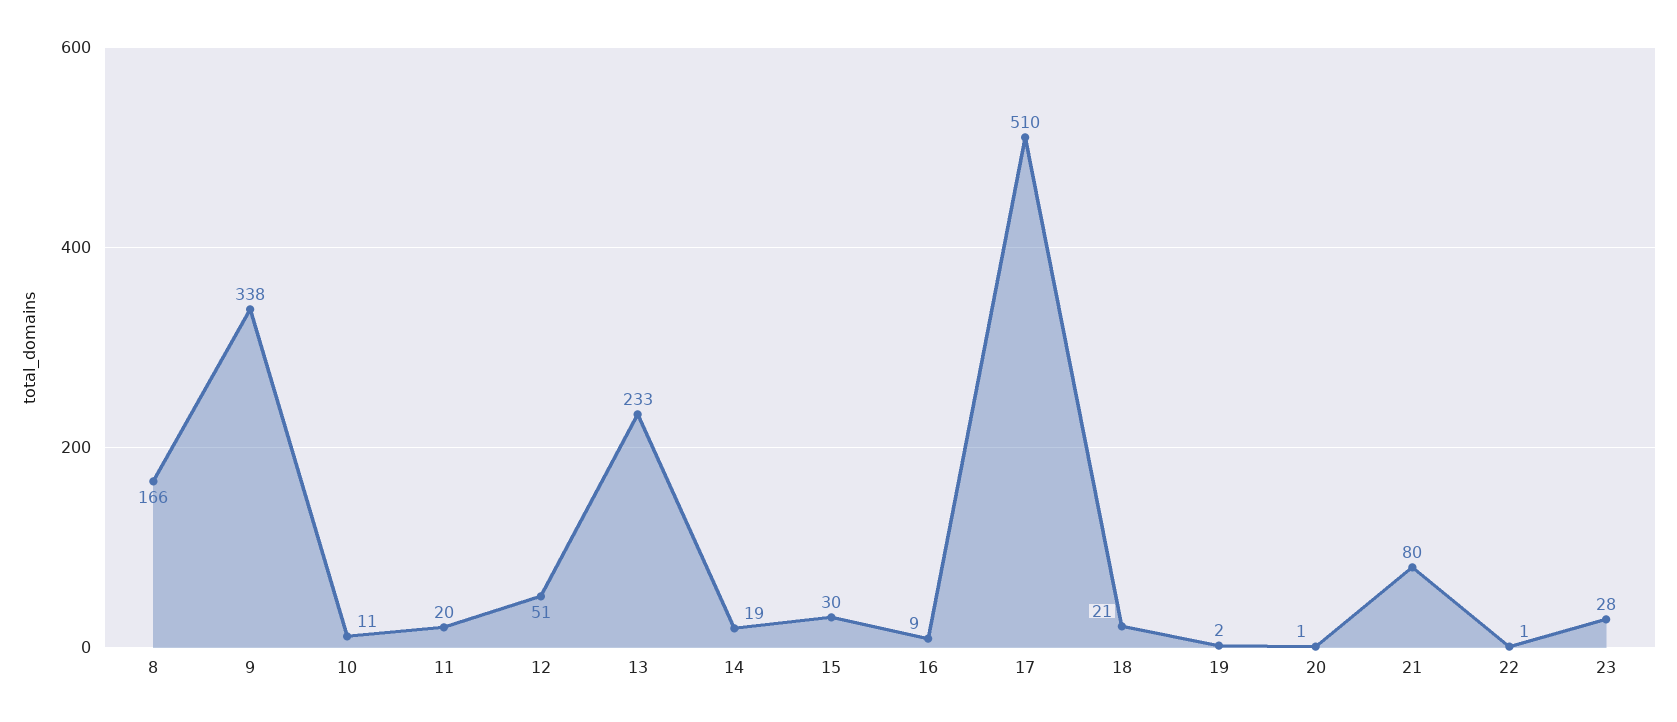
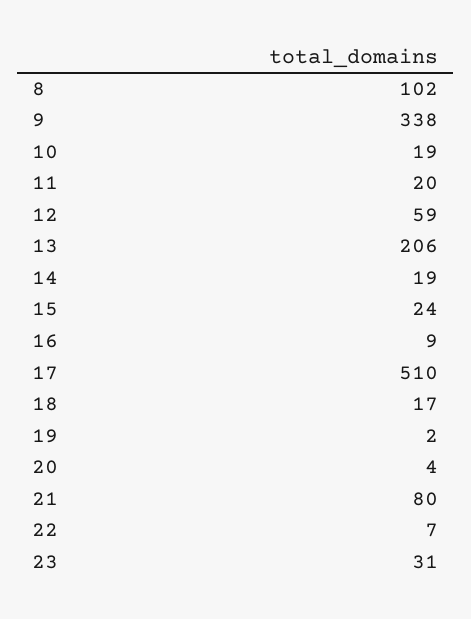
8: 166 -> 102
10: 11 -> 19
12: 51 -> 59
13: 233 -> 206
15: 30 -> 24
18: 21 -> 17
20: 1 -> 4
22: 1 -> 7
23: 28 -> 31

